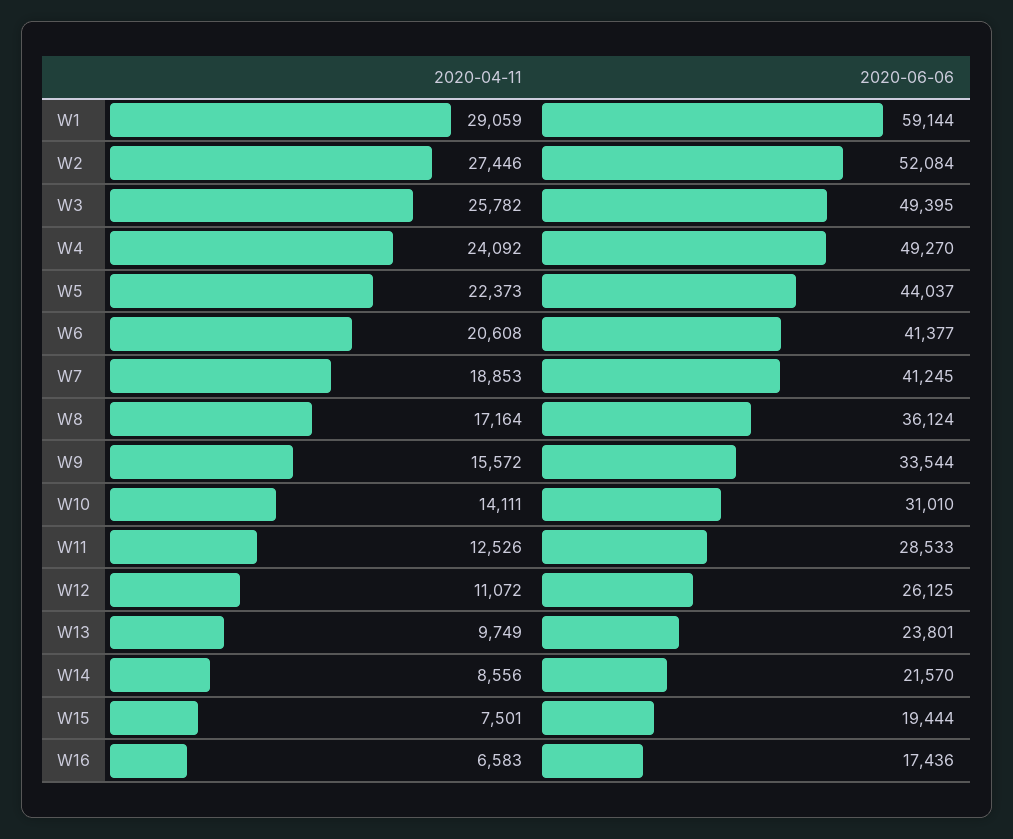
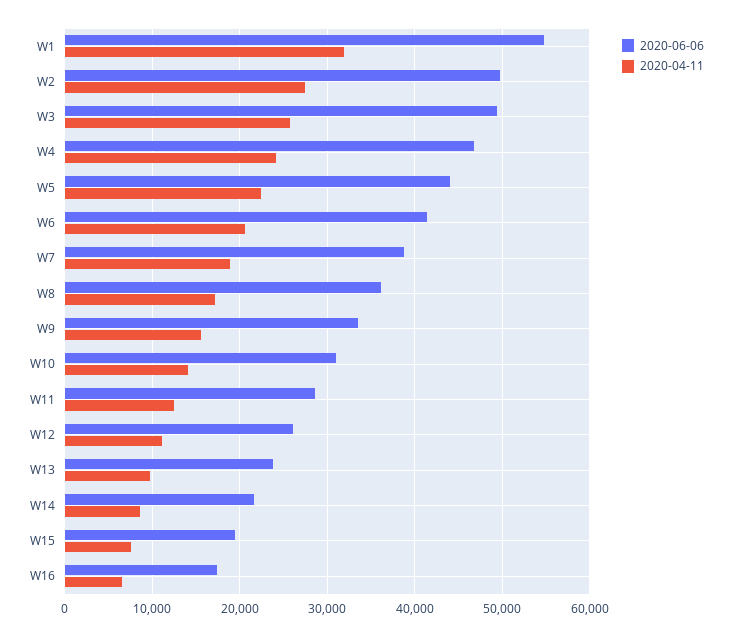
2020-04-11, W1: 29059 -> 32000
2020-06-06, W1: 59144 -> 55000
2020-06-06, W2: 52084 -> 50000
2020-06-06, W4: 49270 -> 47000
2020-06-06, W7: 41245 -> 39000

